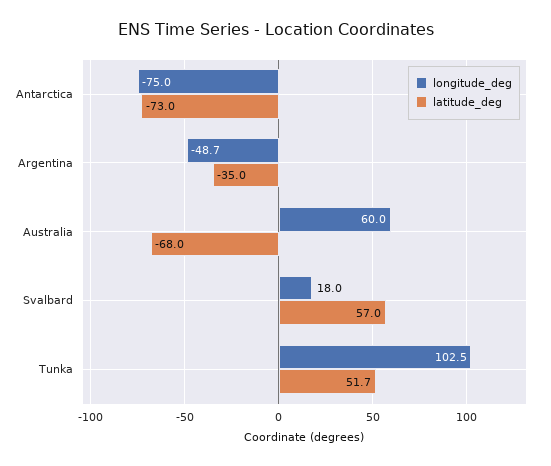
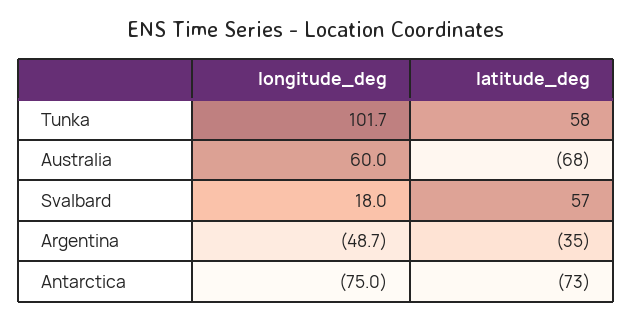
longitude_deg, Tunka: 102.5 -> 101.7
latitude_deg, Tunka: 51.7 -> 58

